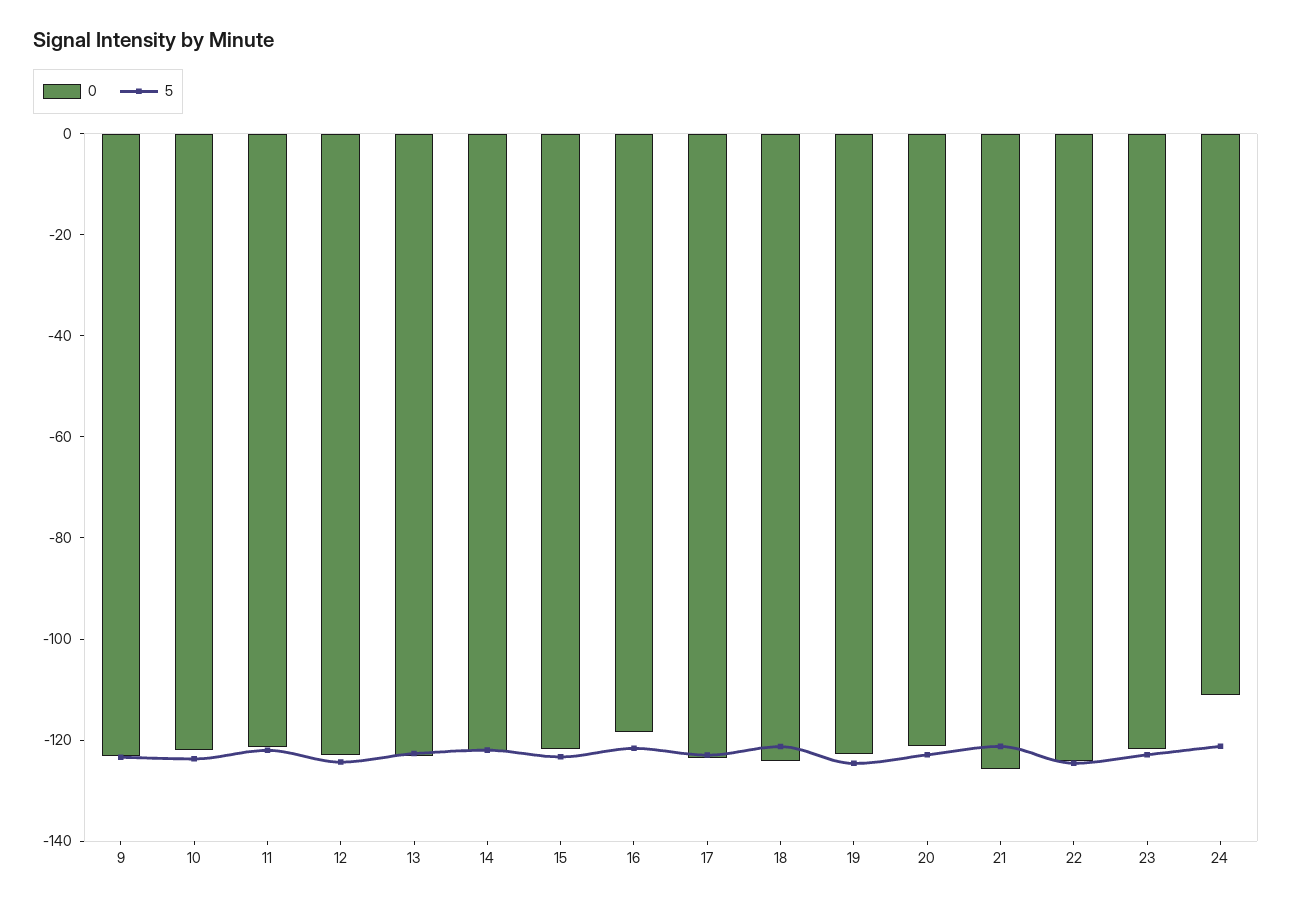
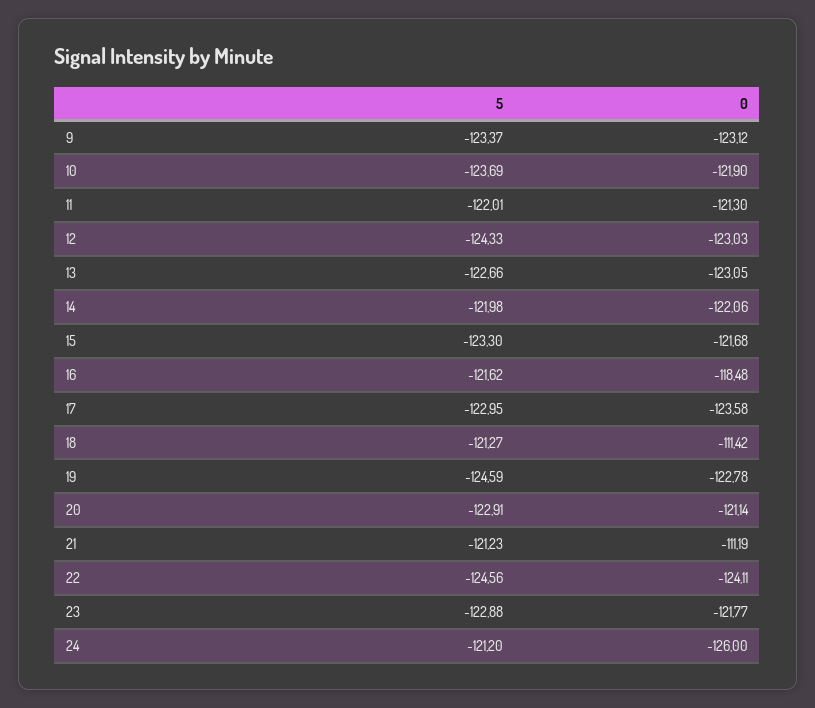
0, 18: -125 -> -111.42
0, 21: -125 -> -111.19
0, 24: -110 -> -126

